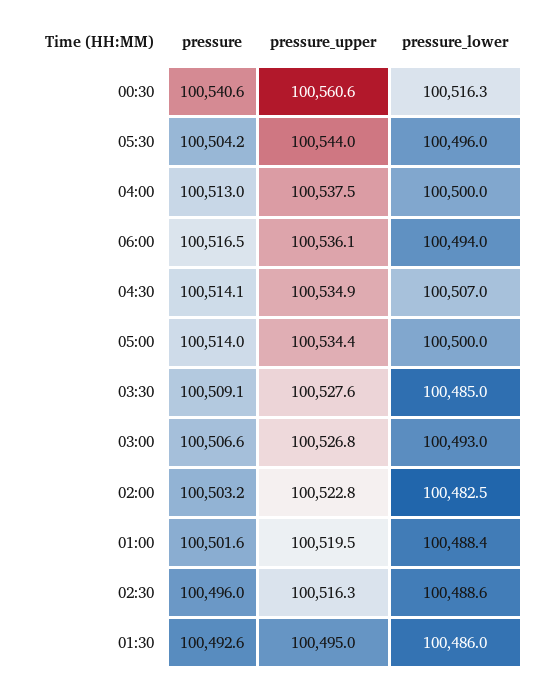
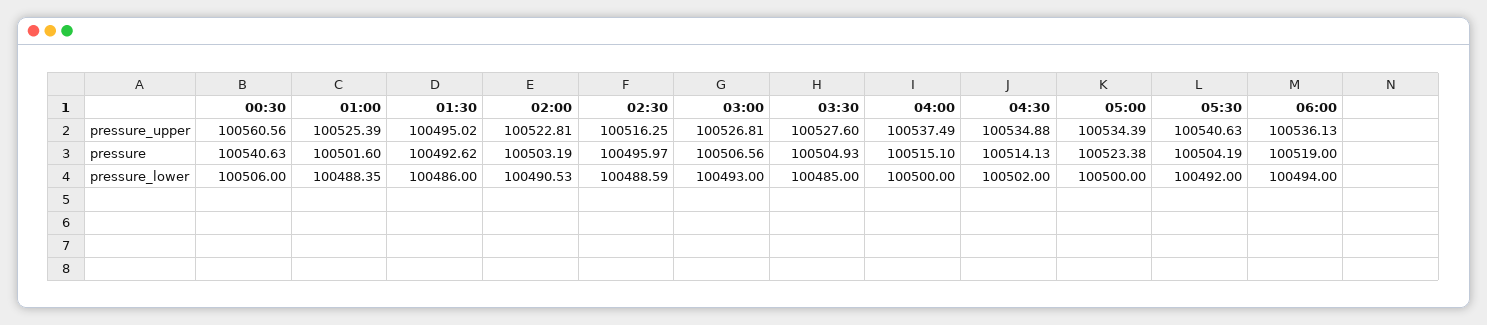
pressure_lower, 00:30: 100516.3 -> 100506
pressure_upper, 05:30: 100544 -> 100540.63
pressure_lower, 05:30: 100496 -> 100492
pressure, 04:00: 100513 -> 100515.1
pressure, 06:00: 100516.5 -> 100519
pressure_lower, 04:30: 100507 -> 100502
pressure, 05:00: 100514 -> 100523.38
pressure, 03:30: 100509.1 -> 100504.93
pressure_lower, 02:00: 100482.5 -> 100490.53
pressure_upper, 01:00: 100519.5 -> 100525.39

